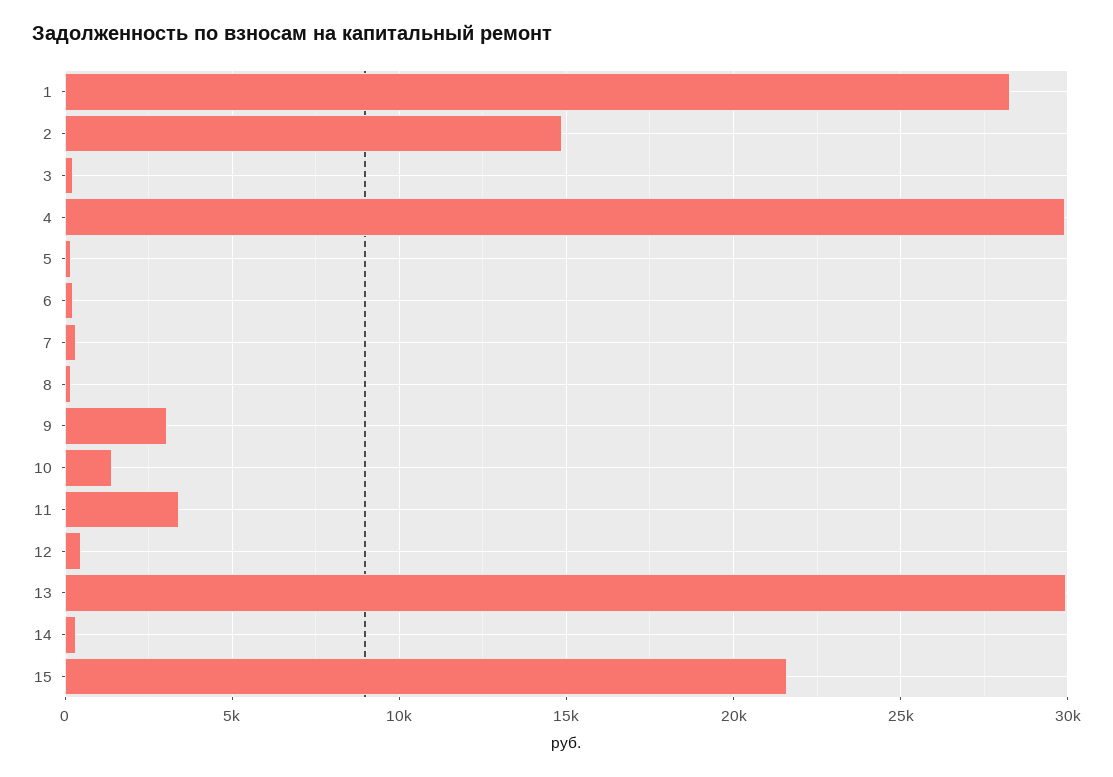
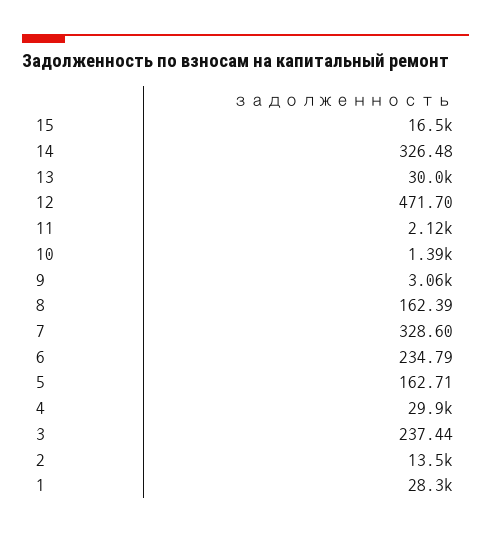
2: 15000 -> 13500
11: 3500 -> 2120
15: 21500 -> 16500

